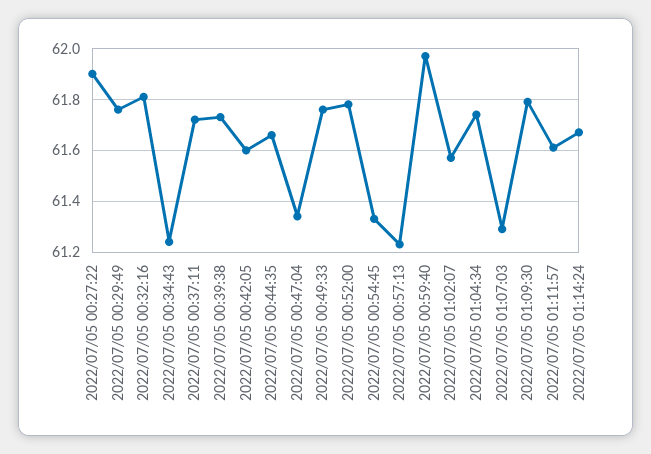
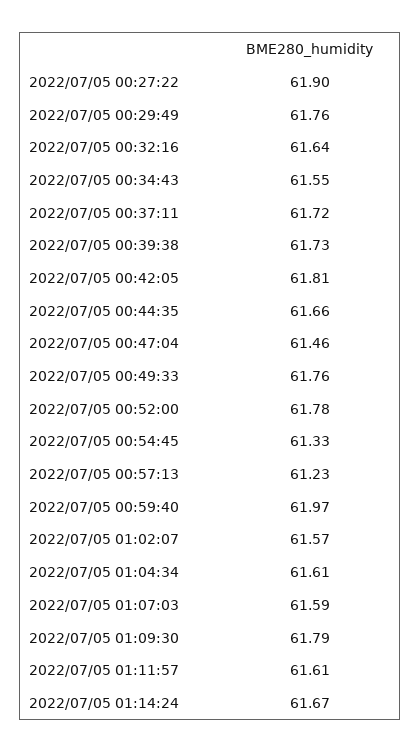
2022/07/05 00:32:16: 61.8 -> 61.64
2022/07/05 00:34:43: 61.25 -> 61.55
2022/07/05 00:42:05: 61.6 -> 61.81
2022/07/05 00:47:04: 61.35 -> 61.46
2022/07/05 01:04:34: 61.75 -> 61.61
2022/07/05 01:07:03: 61.3 -> 61.59

